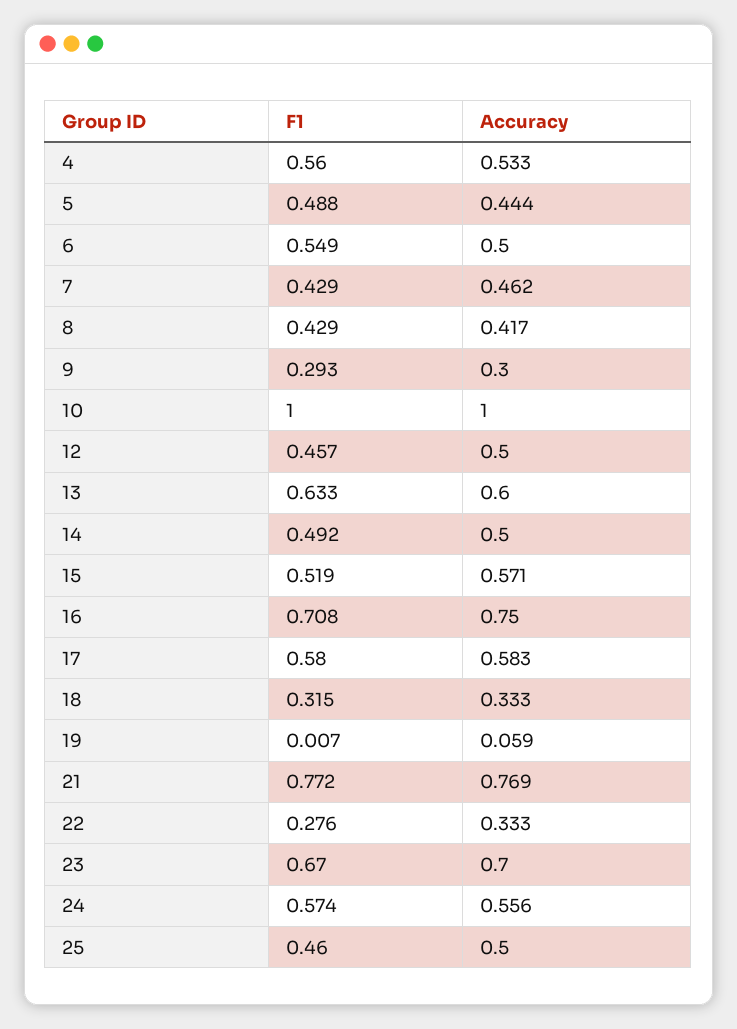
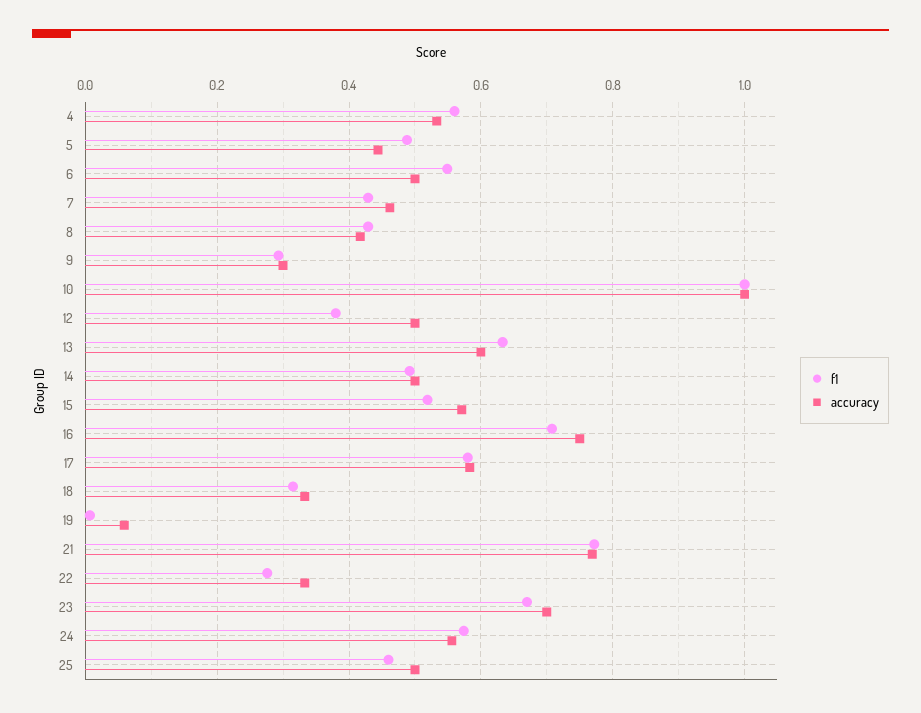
F1, 12: 0.457 -> 0.38

